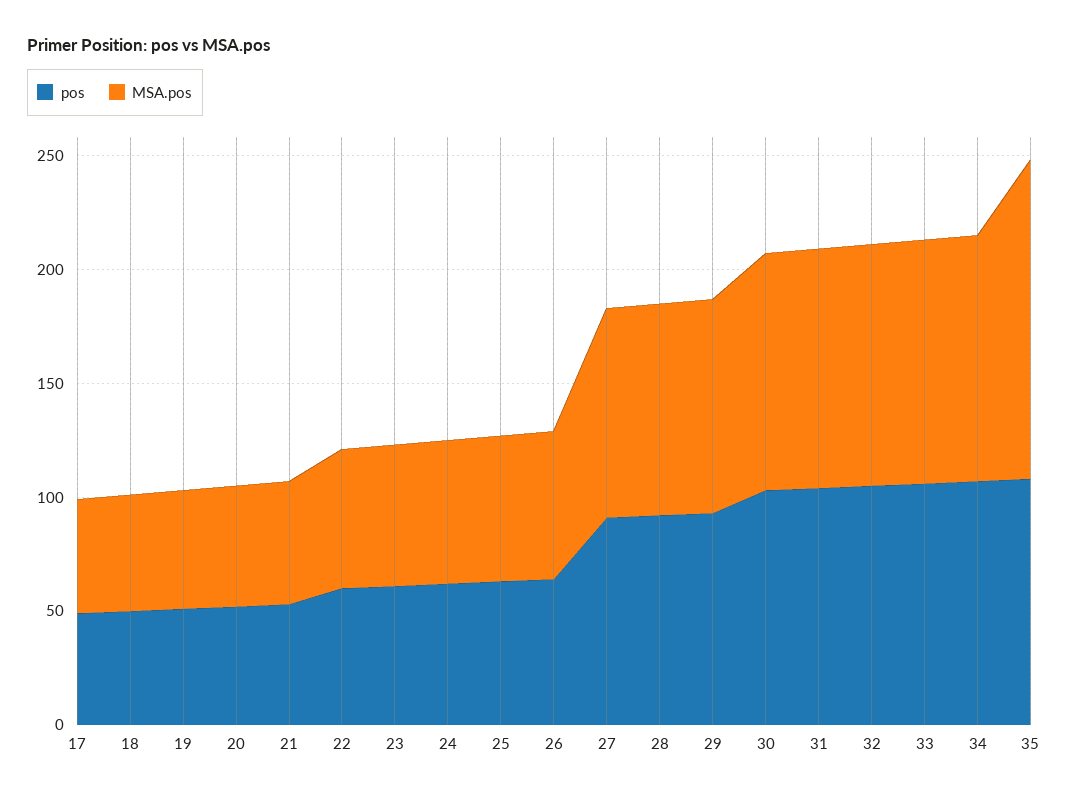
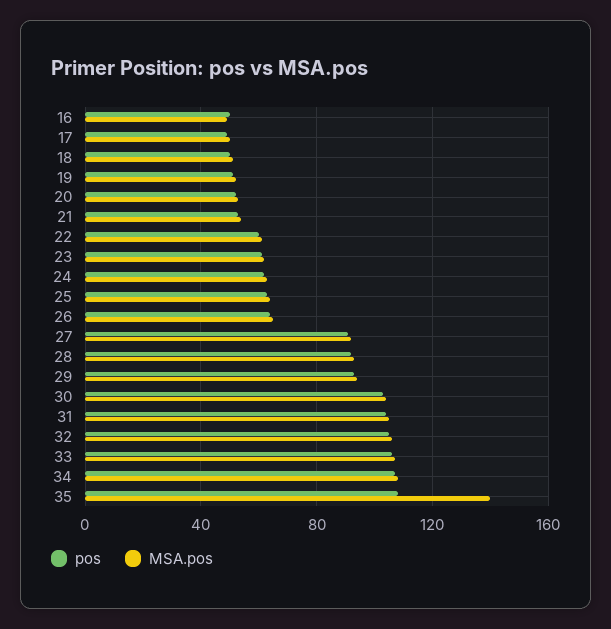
pos, 16: none -> 50
MSA.pos, 16: none -> 50

